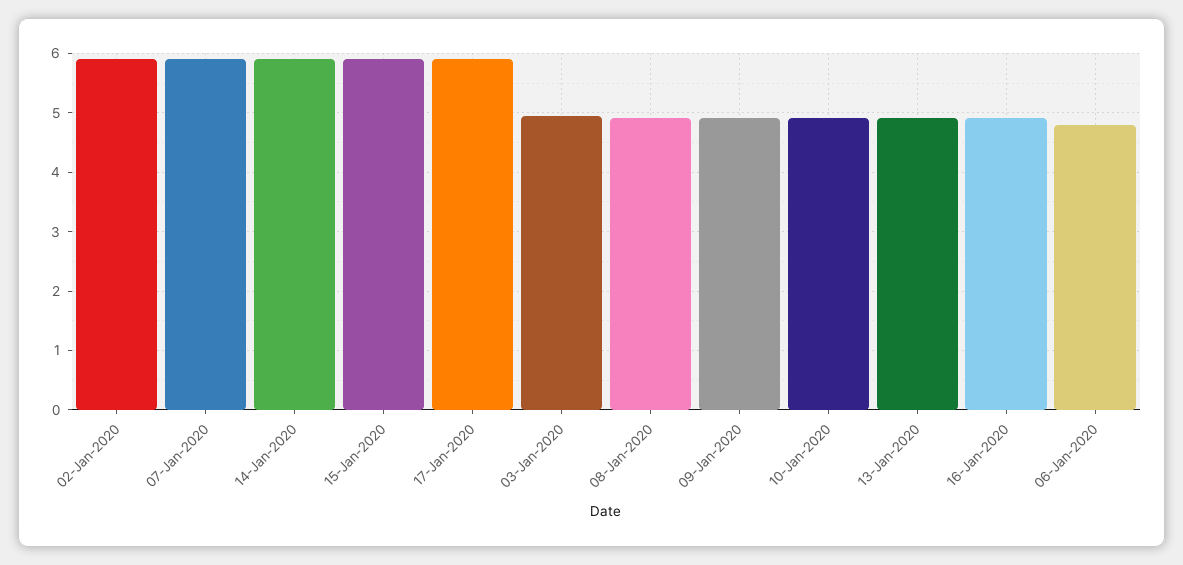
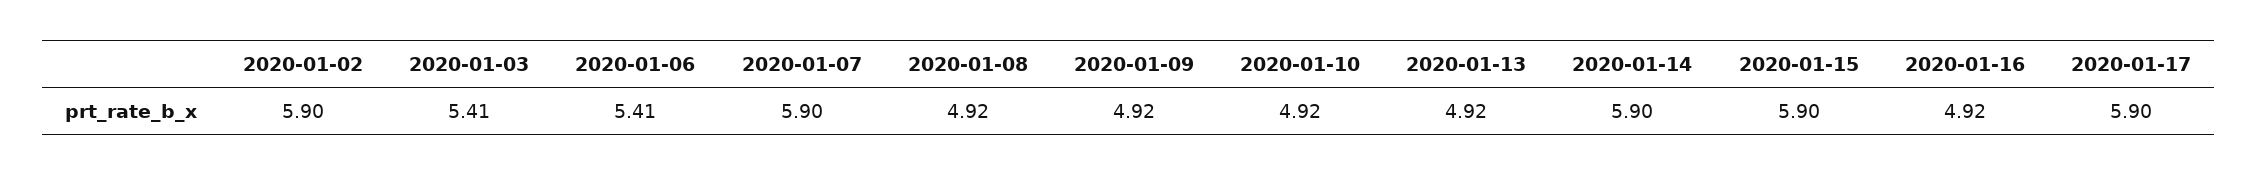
03-Jan-2020: 5 -> 5.41
06-Jan-2020: 4.8 -> 5.41

